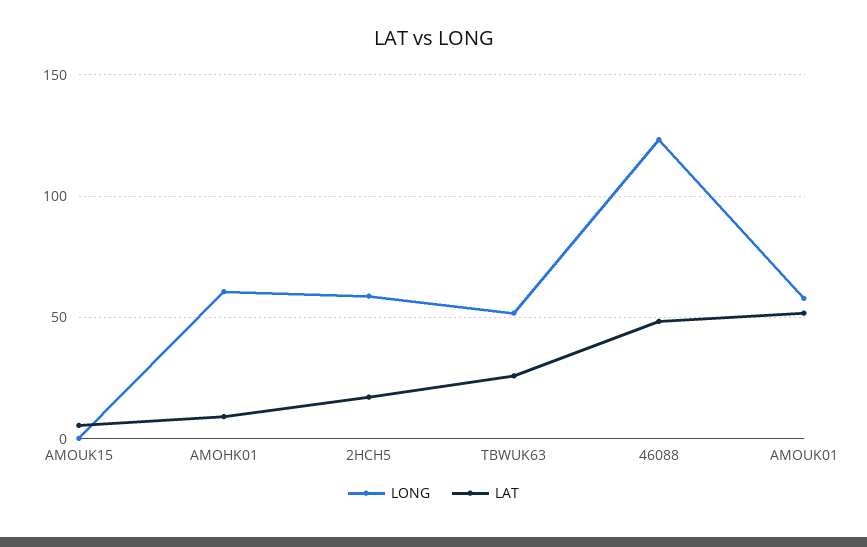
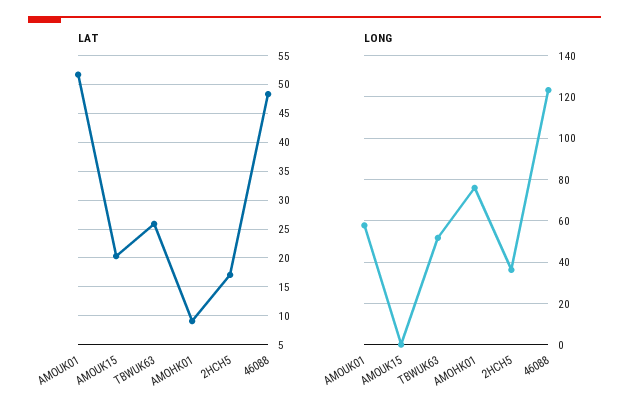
LAT, AMOUK15: 5 -> 20
LONG, AMOHK01: 60 -> 75
LONG, 2HCH5: 60 -> 35

